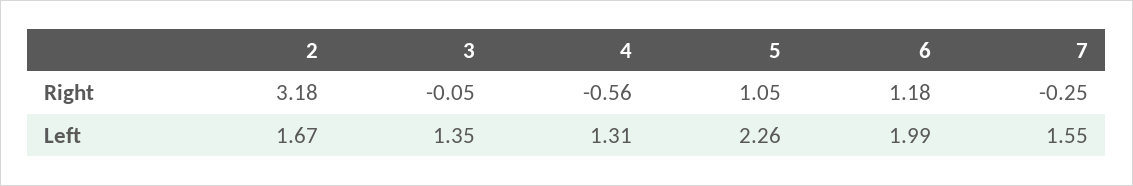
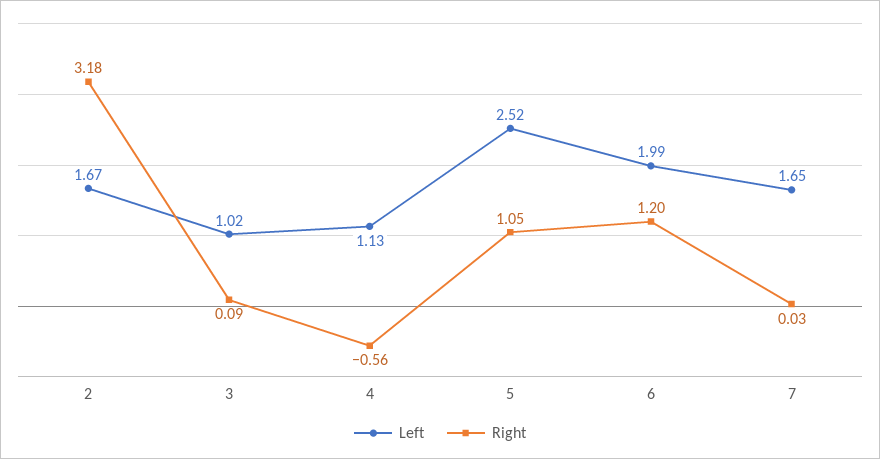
Right, 3: -0.05 -> 0.09
Right, 6: 1.18 -> 1.2
Right, 7: -0.25 -> 0.03
Left, 3: 1.35 -> 1.02
Left, 4: 1.31 -> 1.13
Left, 5: 2.26 -> 2.52
Left, 7: 1.55 -> 1.65

